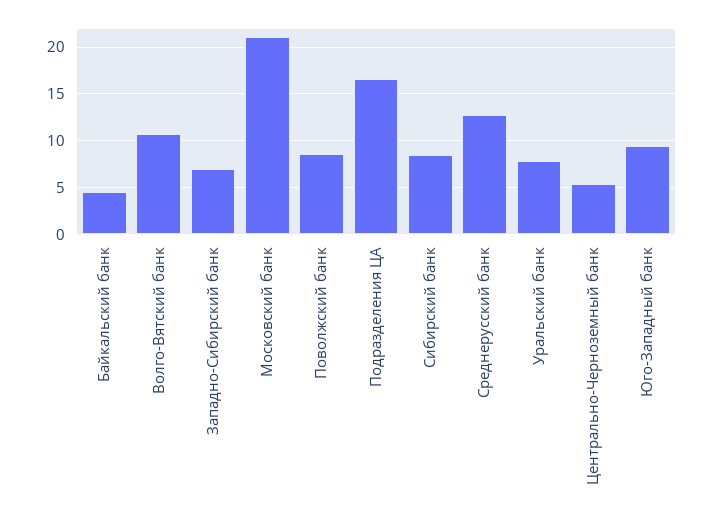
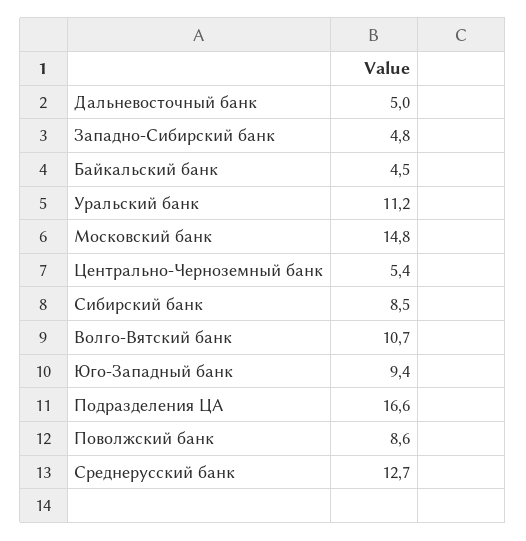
Западно-Сибирский банк: 7 -> 4.8
Московский банк: 21 -> 14.8
Уральский банк: 8 -> 11.2
Дальневосточный банк: none -> 5

